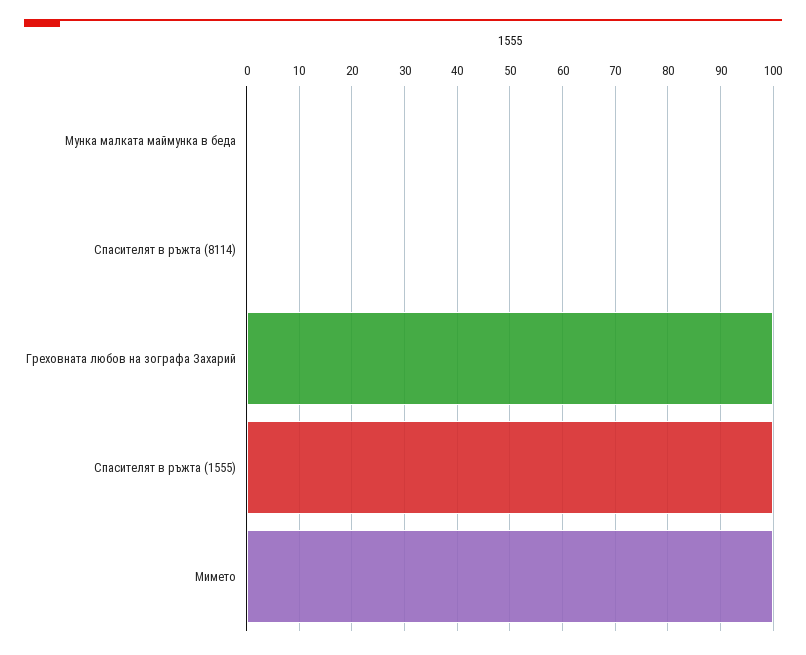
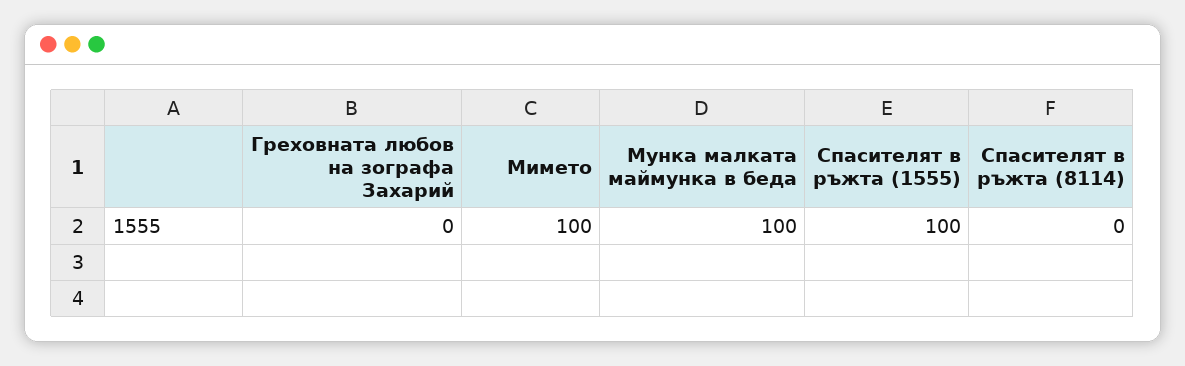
Мунка малката маймунка в беда: 0 -> 100
Греховната любов на зографа Захарий: 100 -> 0

